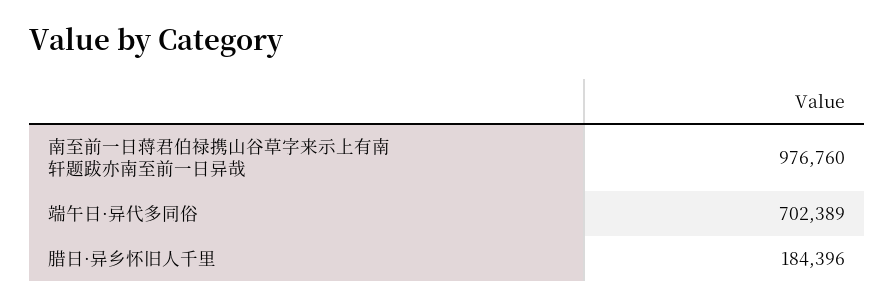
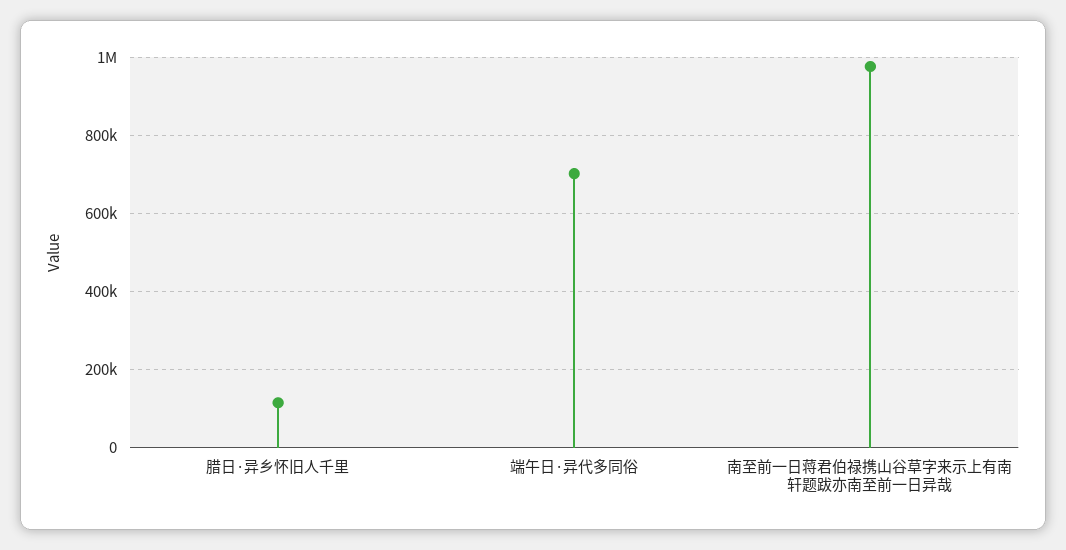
腊日·异乡怀旧人千里: 184396 -> 120000

